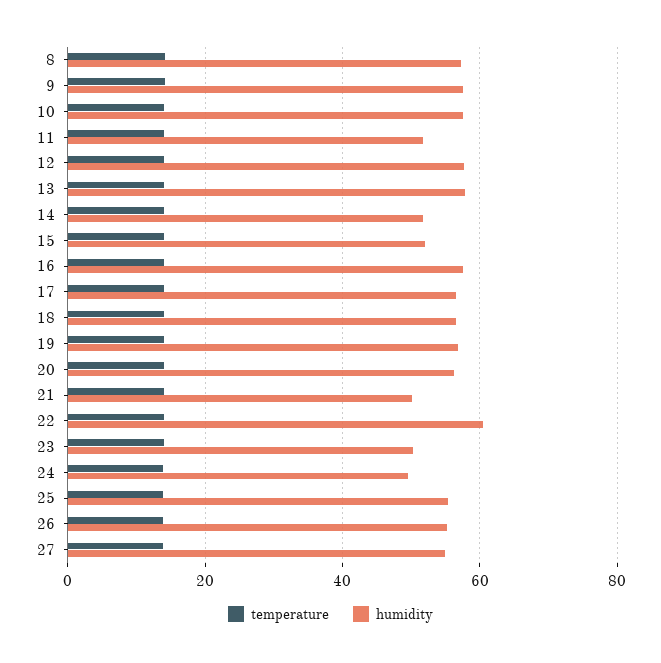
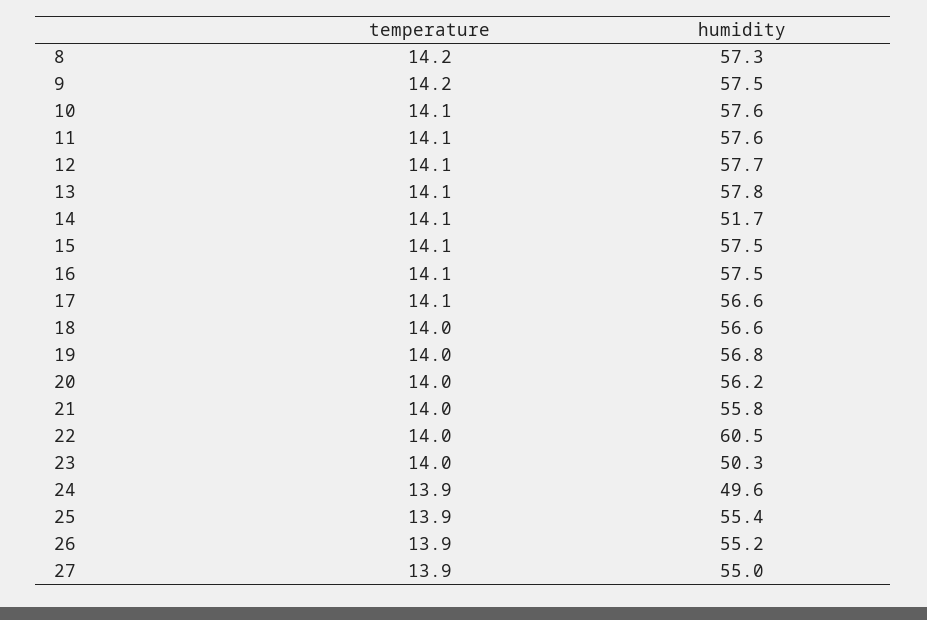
humidity, 11: 52 -> 57.6
humidity, 15: 52 -> 57.5
humidity, 21: 50 -> 55.8

